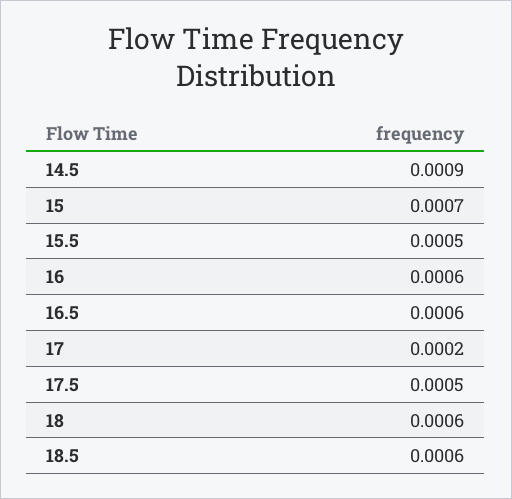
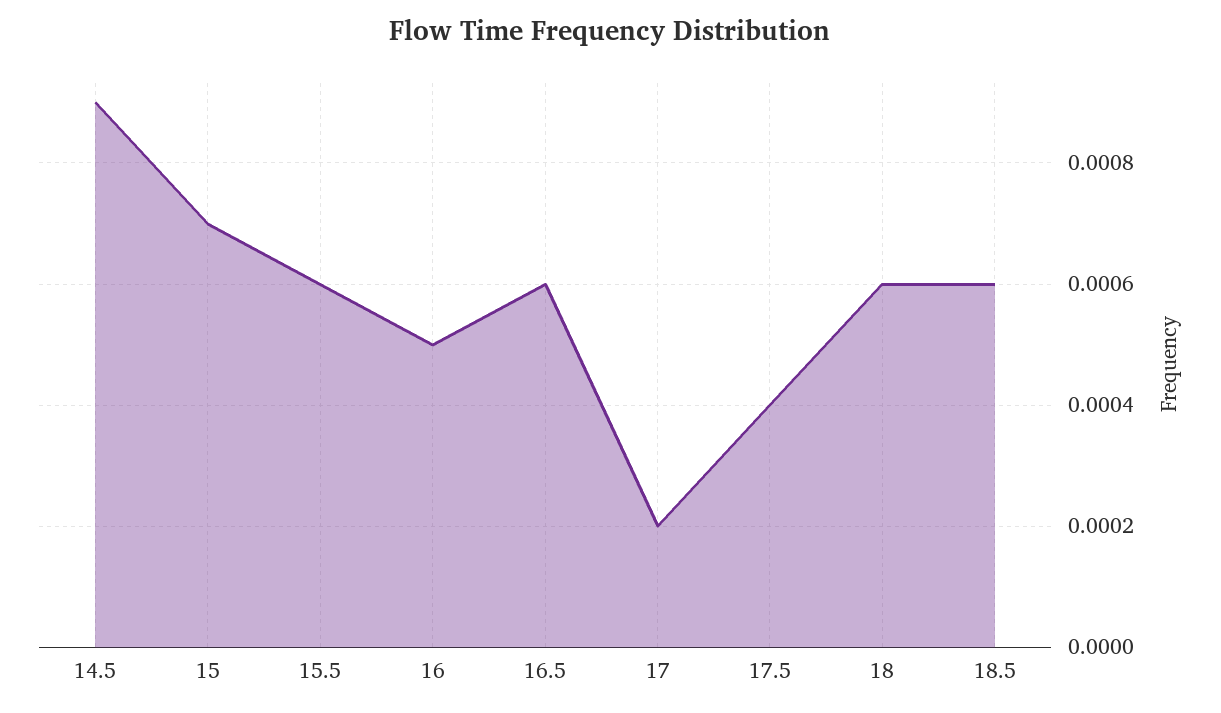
15.5: 0.0005 -> 0.0006
16: 0.0006 -> 0.0005
17.5: 0.0005 -> 0.0004

